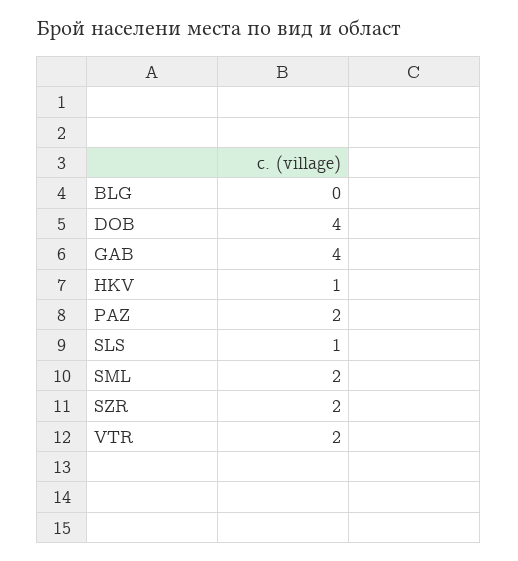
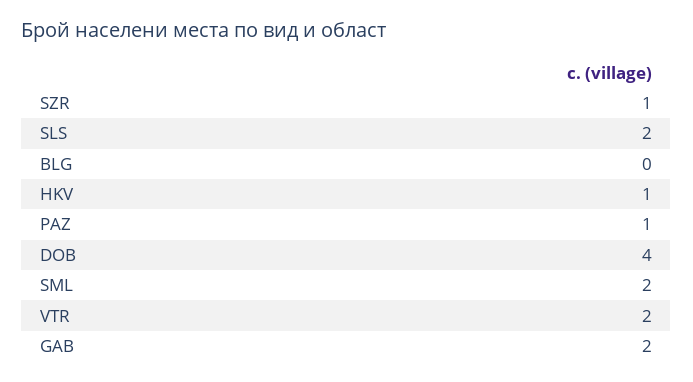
GAB: 4 -> 2
PAZ: 2 -> 1
SLS: 1 -> 2
SZR: 2 -> 1

